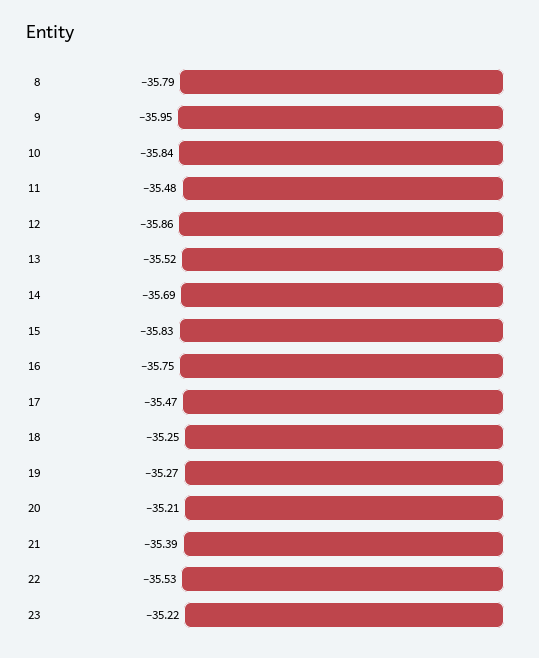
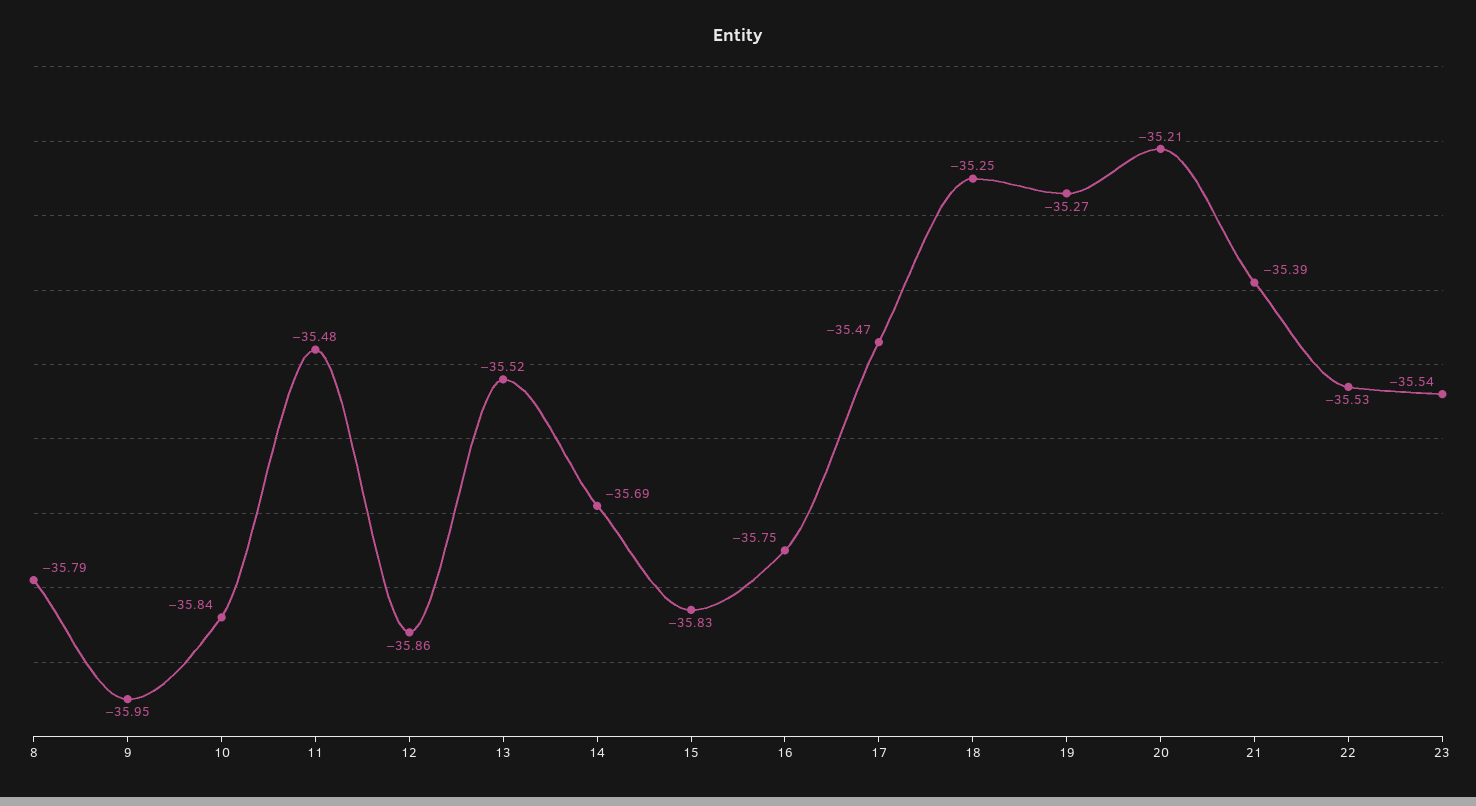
23: -35.22 -> -35.54

